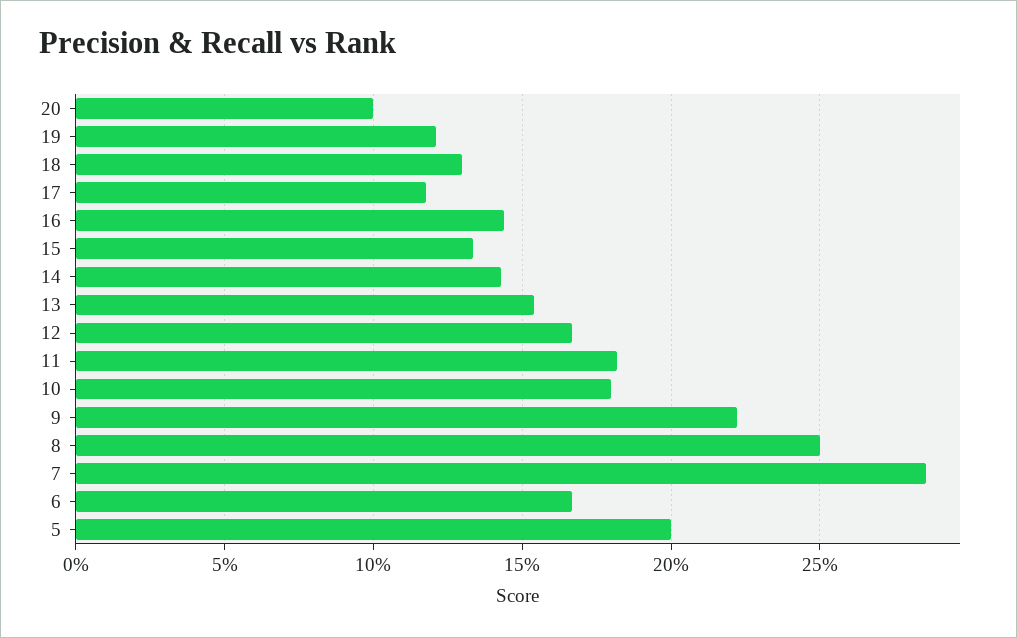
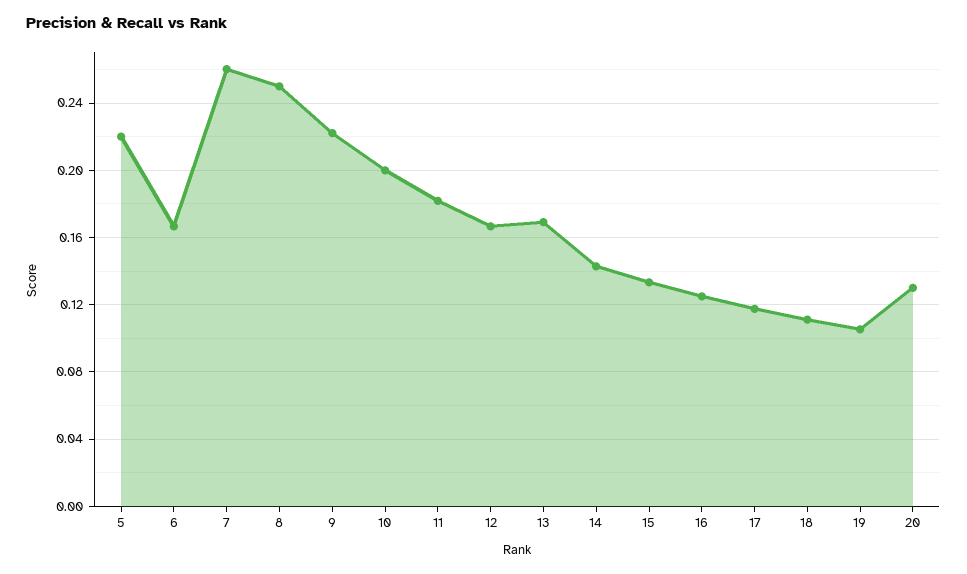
20: 0.1 -> 0.13
19: 0.12 -> 0.105
18: 0.13 -> 0.11
16: 0.145 -> 0.125
13: 0.155 -> 0.17
10: 0.18 -> 0.2
7: 0.285 -> 0.26
5: 0.2 -> 0.22

